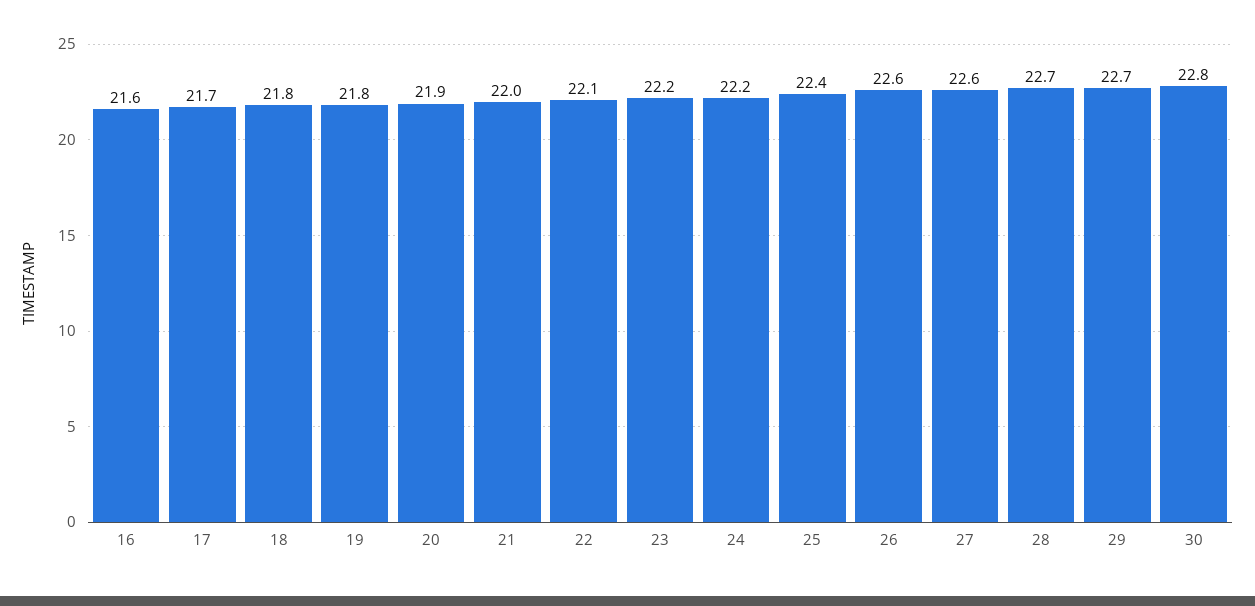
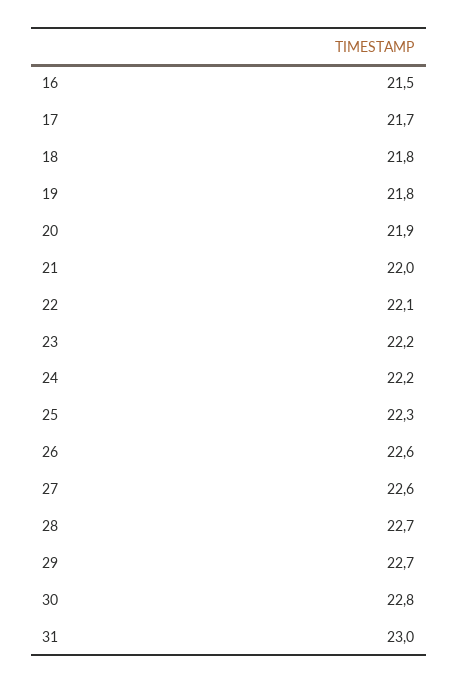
16: 21.6 -> 21.5
25: 22.4 -> 22.3
31: none -> 23

